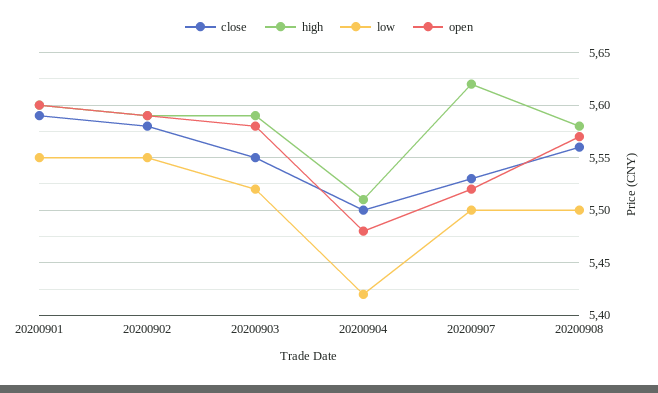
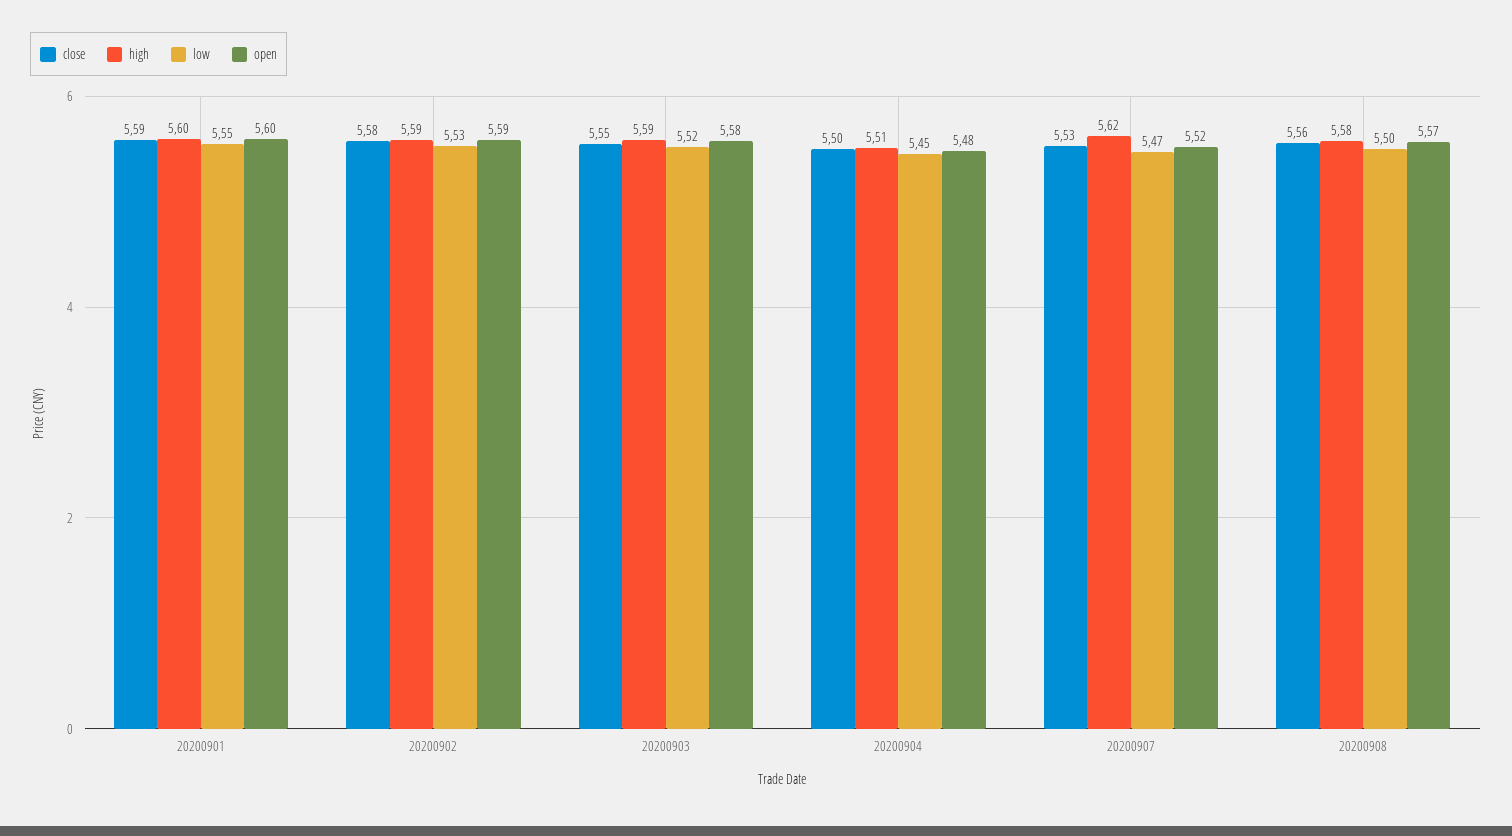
low, 20200902: 5.55 -> 5.53
low, 20200904: 5.42 -> 5.45
low, 20200907: 5.5 -> 5.47

